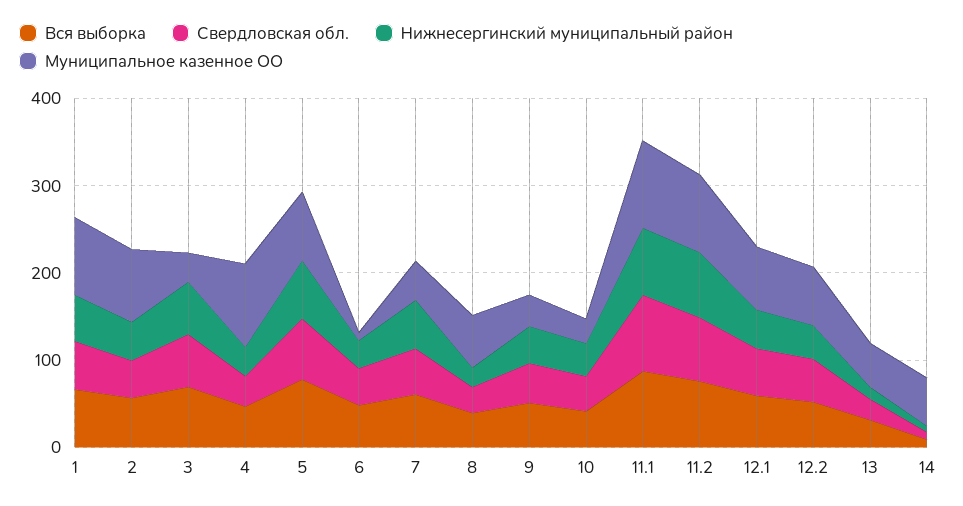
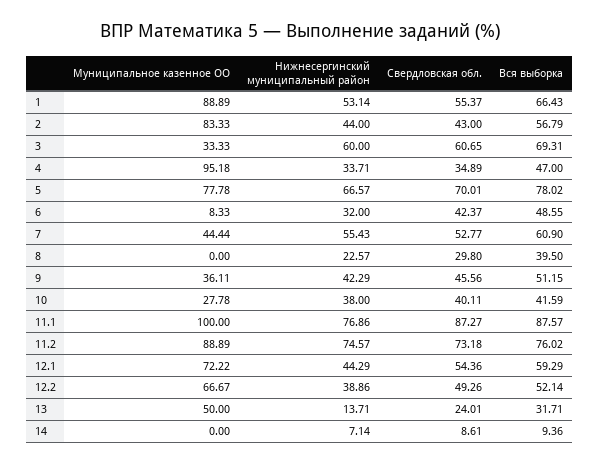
Муниципальное казенное ОО, 8: 60 -> 0
Муниципальное казенное ОО, 14: 60 -> 0

